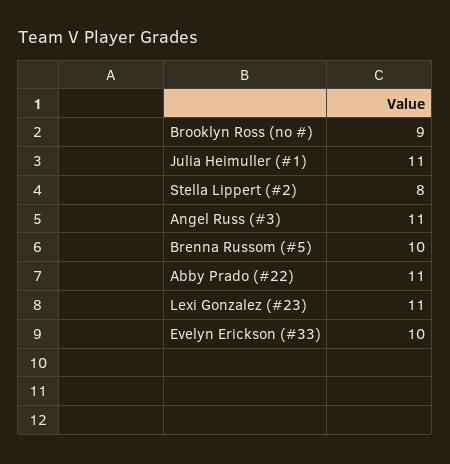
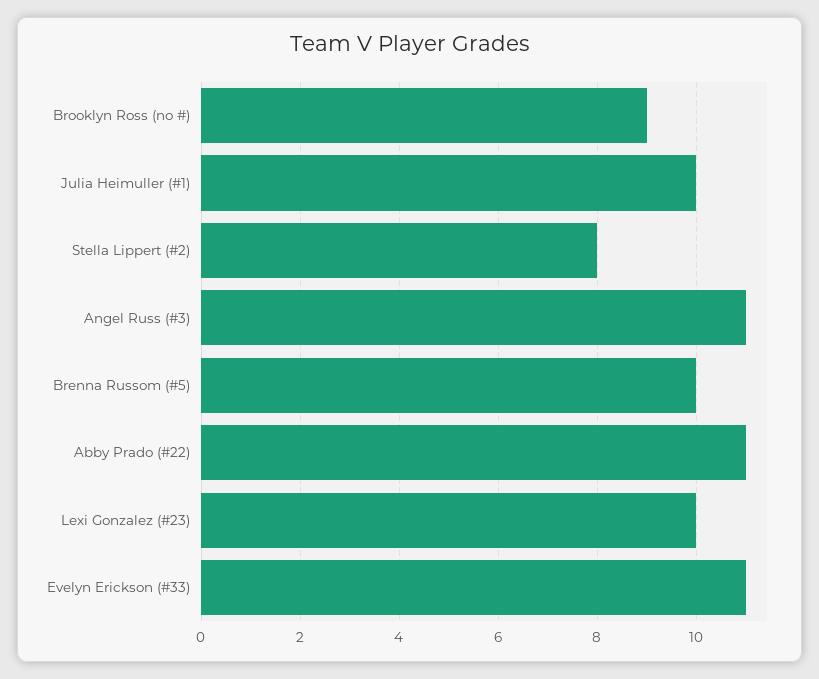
Julia Heimuller (#1): 11 -> 10
Lexi Gonzalez (#23): 11 -> 10
Evelyn Erickson (#33): 10 -> 11

